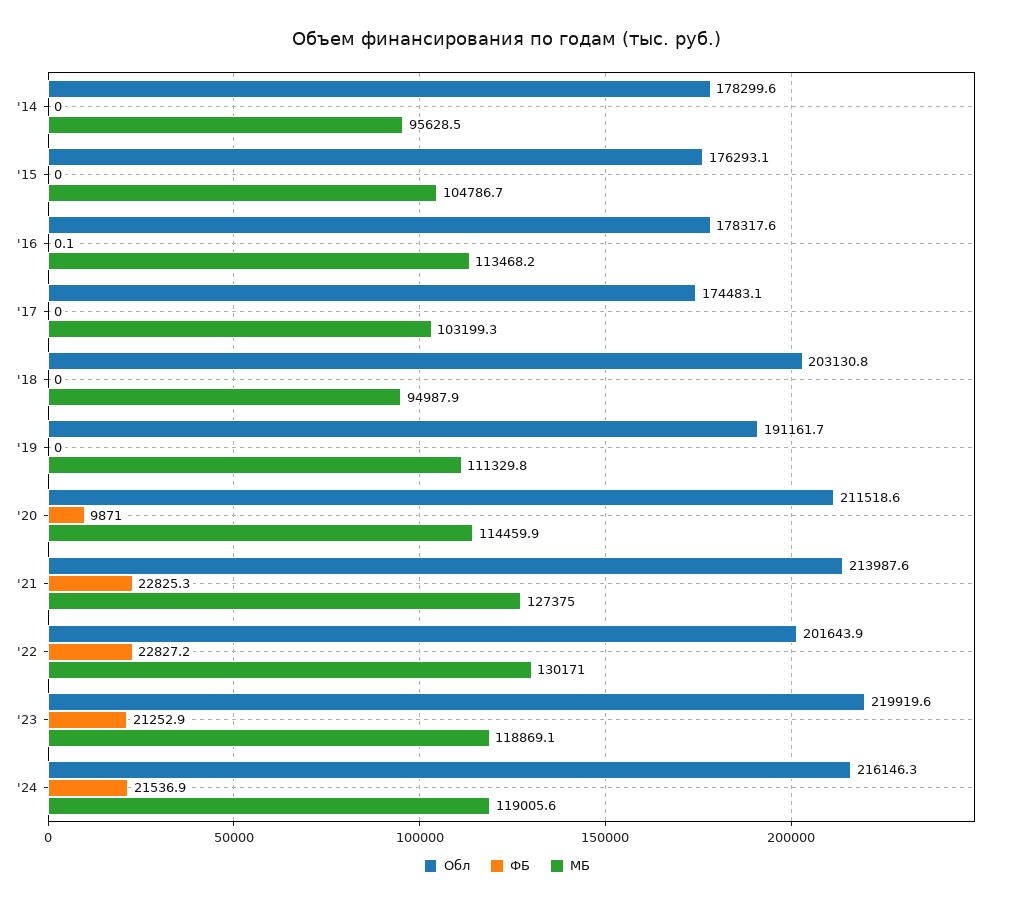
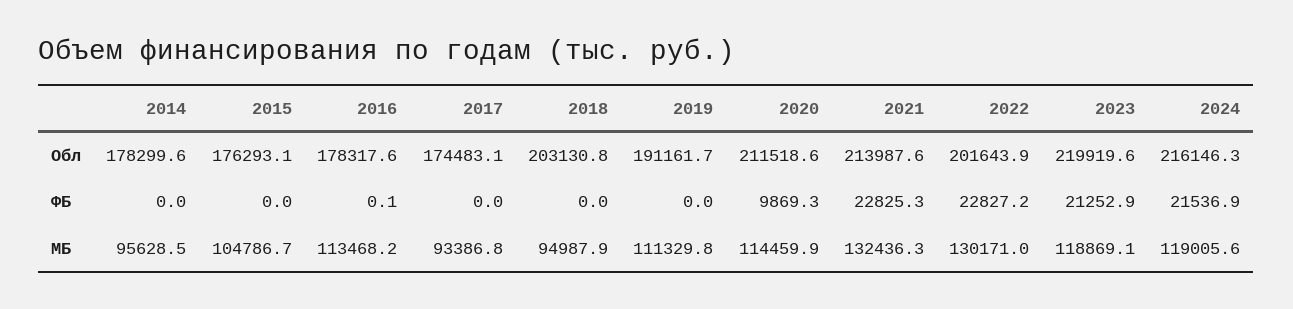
МБ, '17: 103199.3 -> 93386.8
ФБ, '20: 9871 -> 9869.3
МБ, '21: 127375 -> 132436.3

